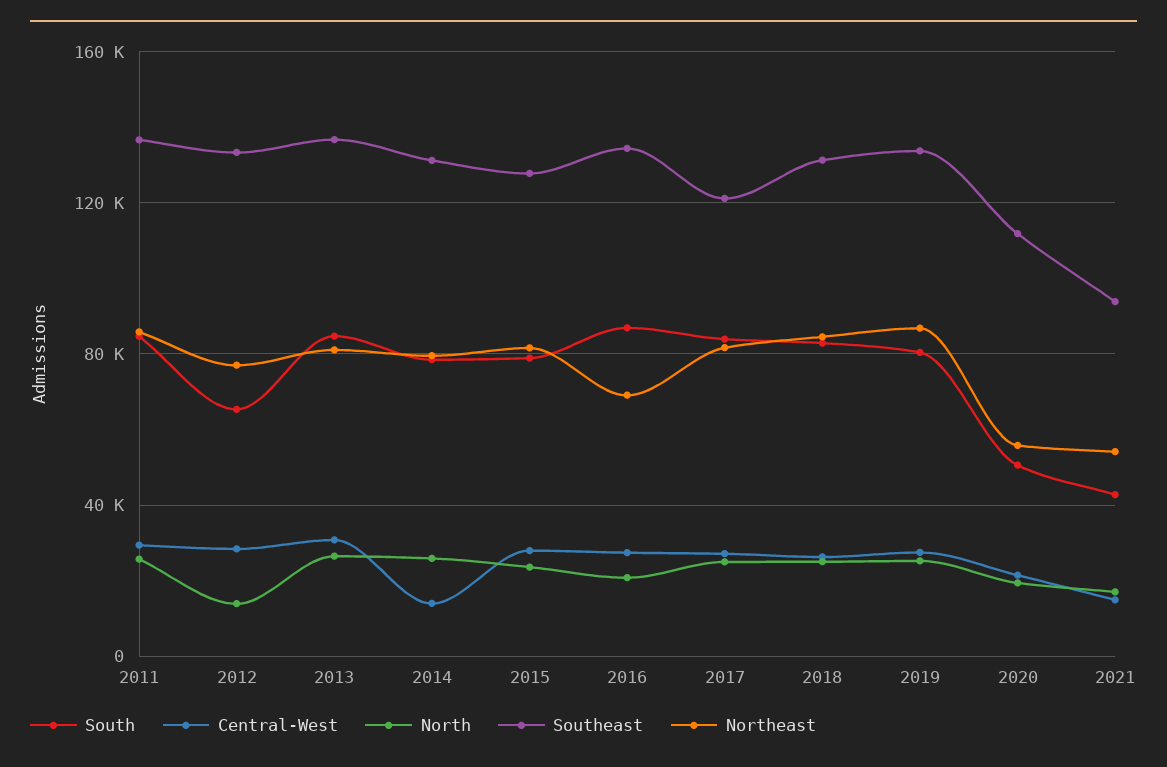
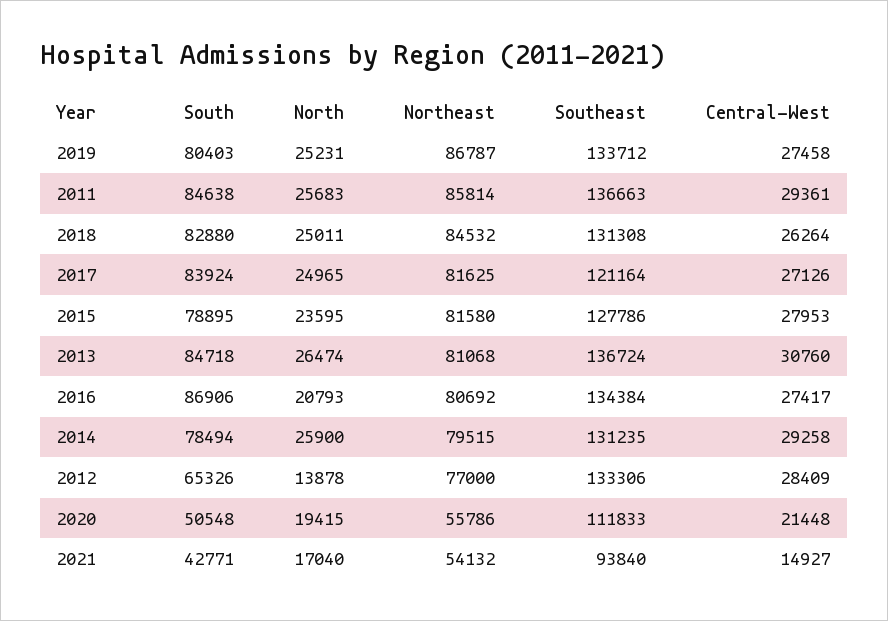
Central-West, 2014: 15000 -> 29258
Northeast, 2016: 70000 -> 80692

